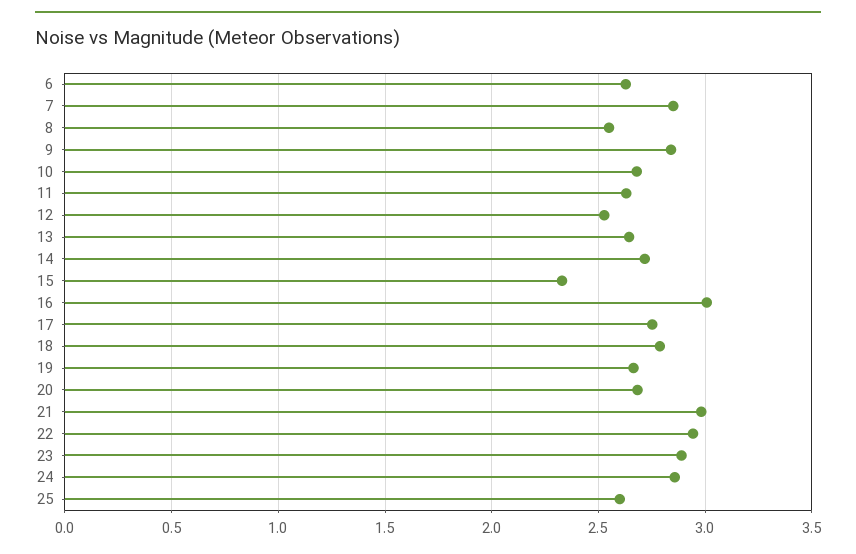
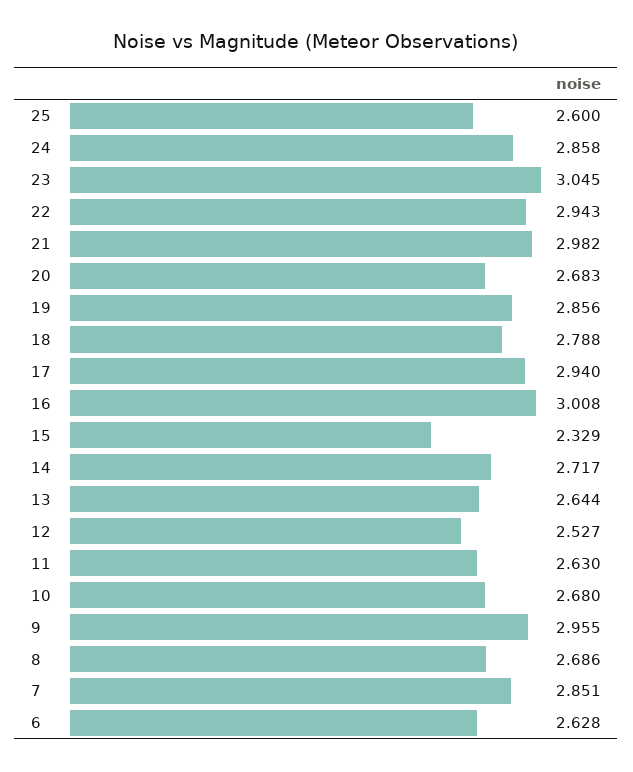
8: 2.55 -> 2.686
9: 2.85 -> 2.955
17: 2.75 -> 2.94
19: 2.65 -> 2.856
23: 2.9 -> 3.045

